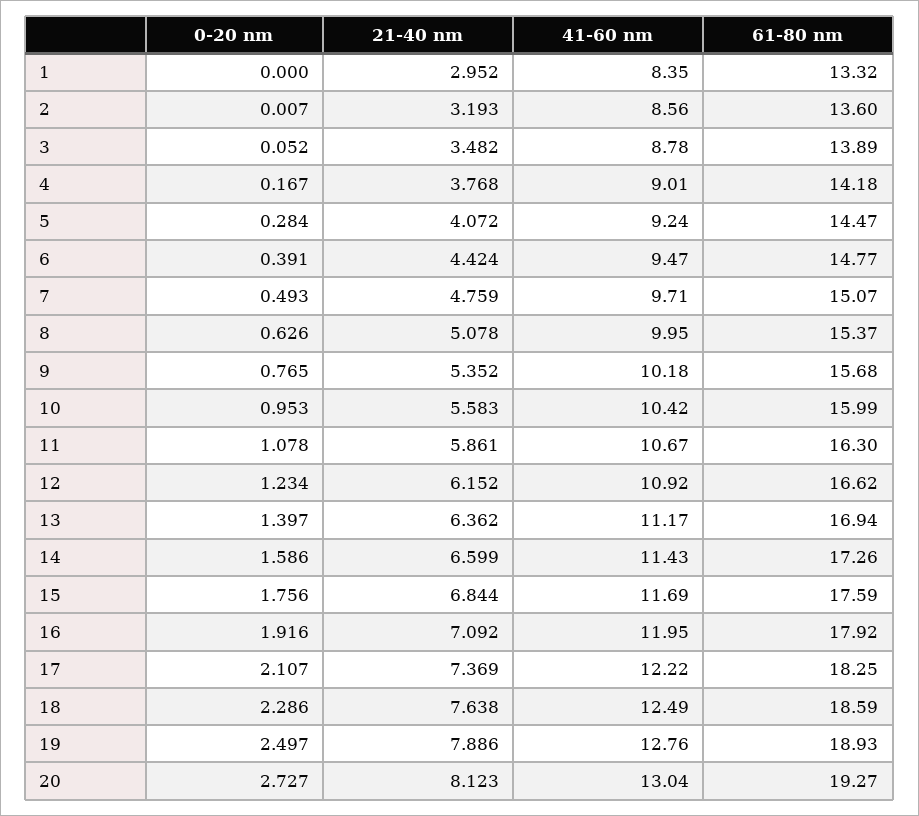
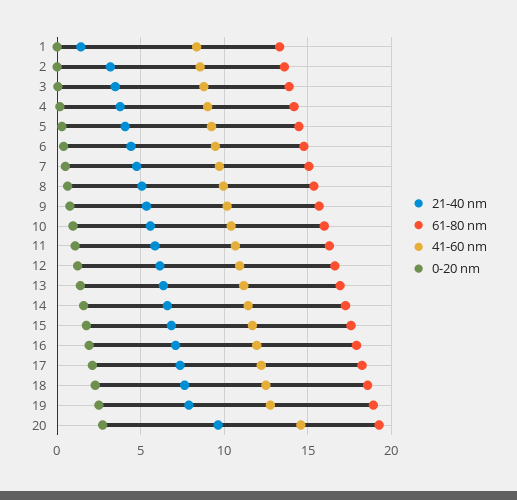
21-40 nm, 1: 2.952 -> 1.5
21-40 nm, 20: 8.123 -> 9.5
41-60 nm, 20: 13.04 -> 14.5

